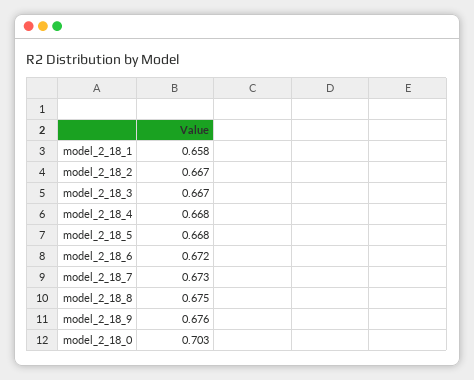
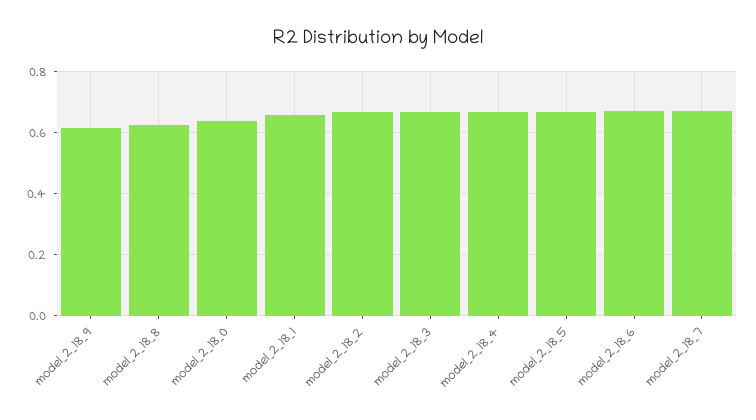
model_2_18_8: 0.675 -> 0.62
model_2_18_9: 0.676 -> 0.62
model_2_18_0: 0.703 -> 0.64

